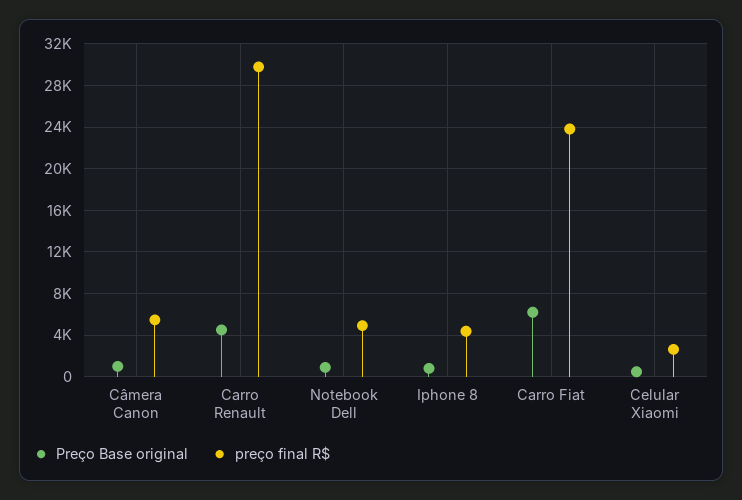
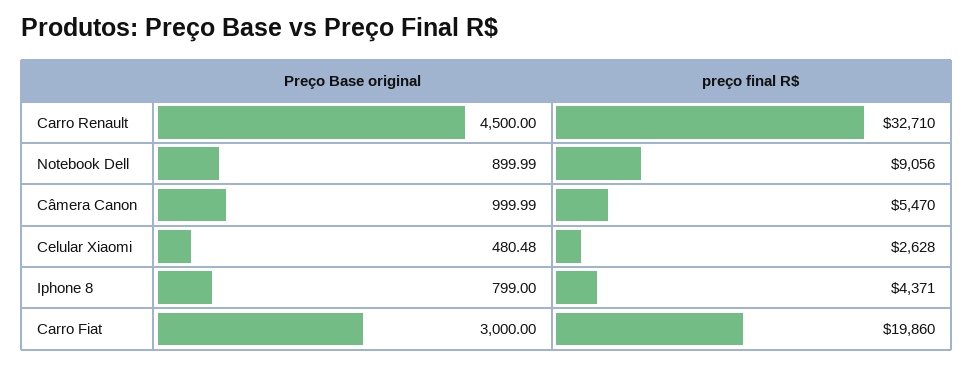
preço final R$, Carro Renault: 30000 -> 32710
preço final R$, Notebook Dell: 5000 -> 9056
Preço Base original, Carro Fiat: 6000 -> 3000
preço final R$, Carro Fiat: 24000 -> 19860

